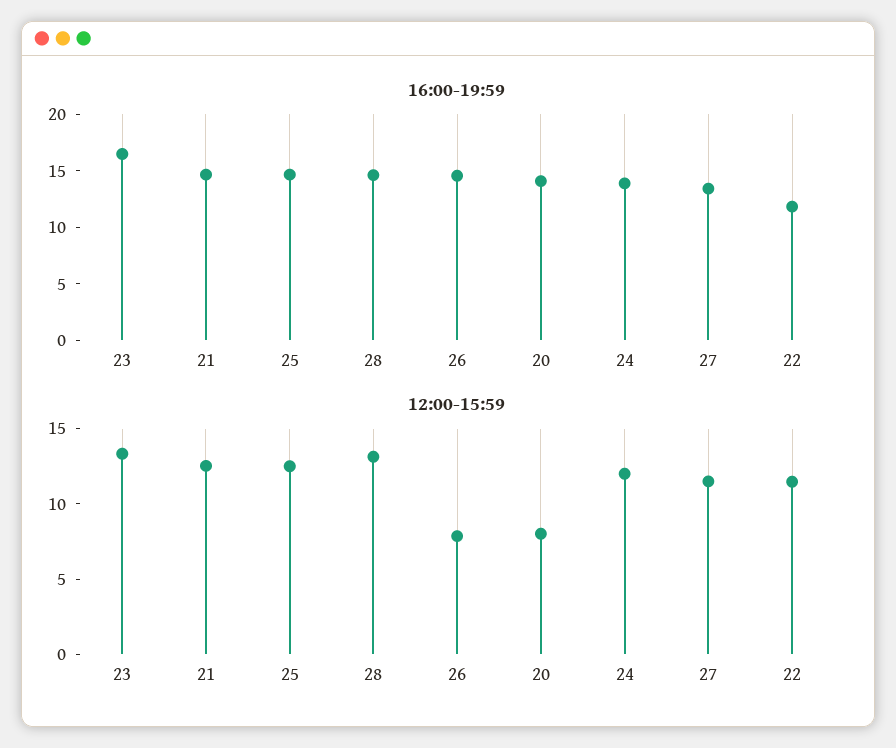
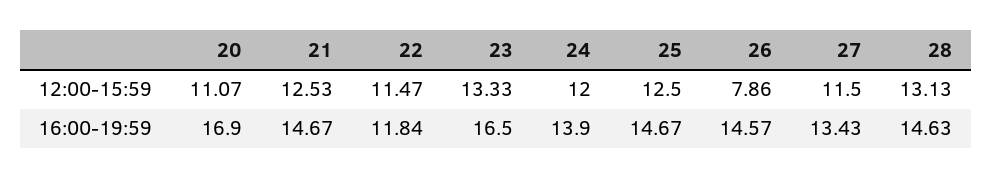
16:00-19:59, 20: 14 -> 16.9
12:00-15:59, 20: 8 -> 11.07

